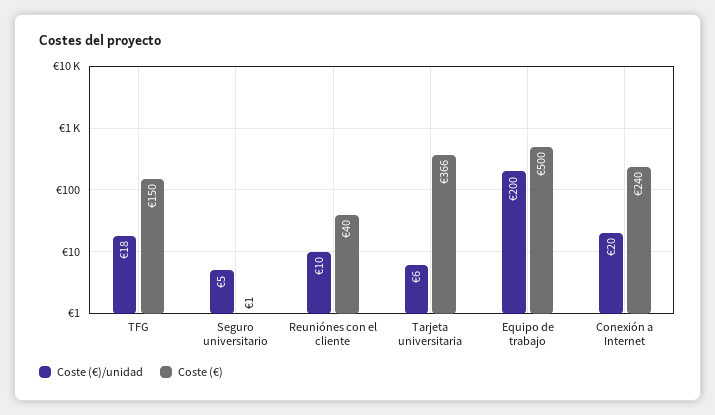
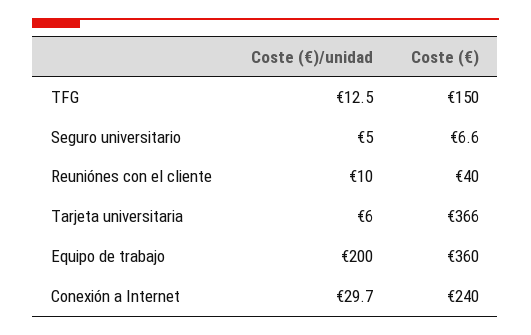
Coste (€)/unidad, TFG: 18 -> 12.5
Coste (€), Seguro universitario: 1 -> 6.6
Coste (€), Equipo de trabajo: 500 -> 360
Coste (€)/unidad, Conexión a Internet: 20 -> 29.7

